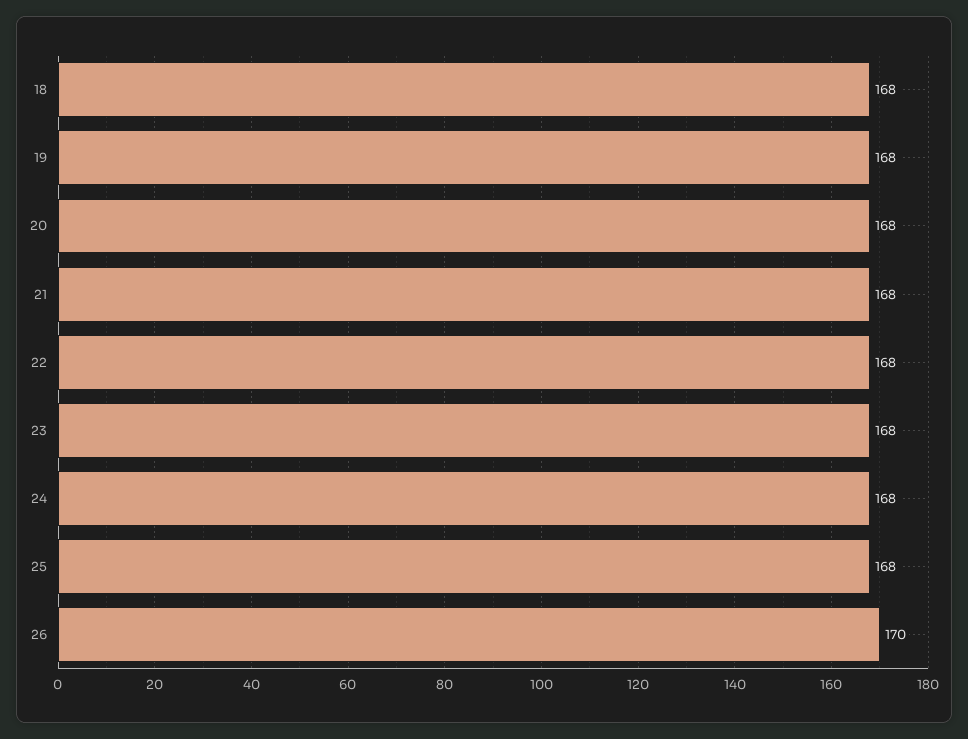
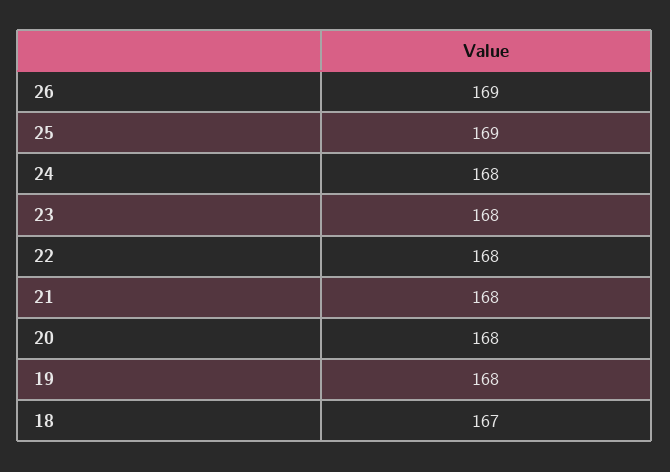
18: 168 -> 167
25: 168 -> 169
26: 170 -> 169

